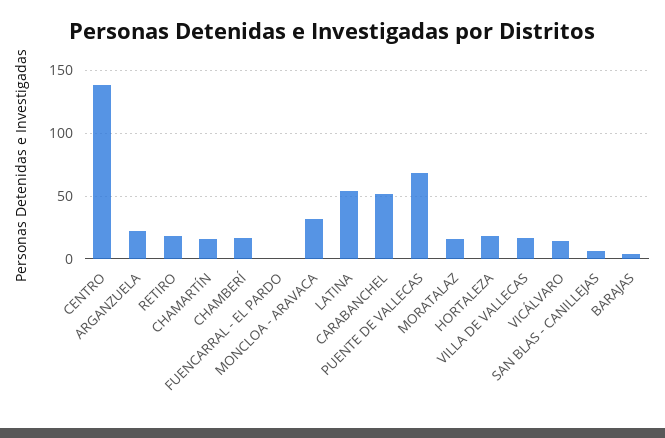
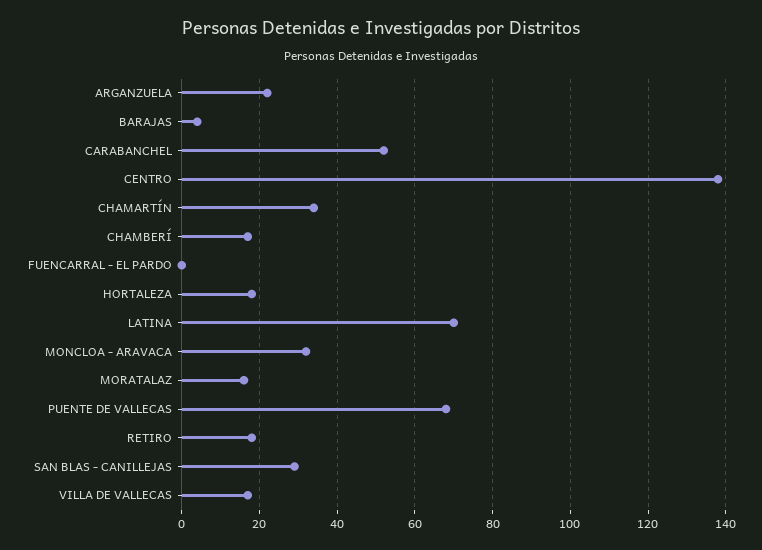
CHAMARTÍN: 15 -> 35
LATINA: 55 -> 70
VICÁLVARO: 15 -> none
SAN BLAS - CANILLEJAS: 5 -> 30

